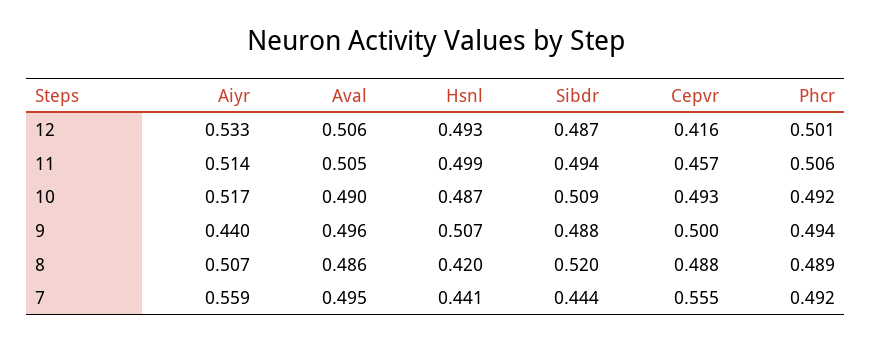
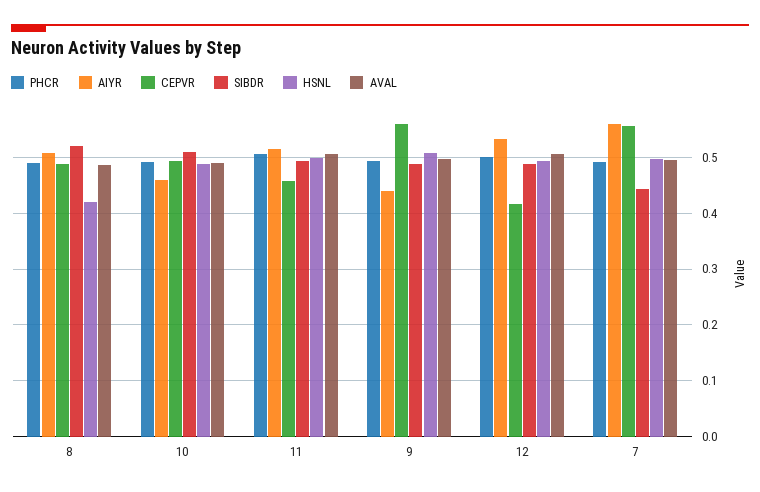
Aiyr, 10: 0.517 -> 0.46
Cepvr, 9: 0.5 -> 0.56
Hsnl, 7: 0.441 -> 0.5

